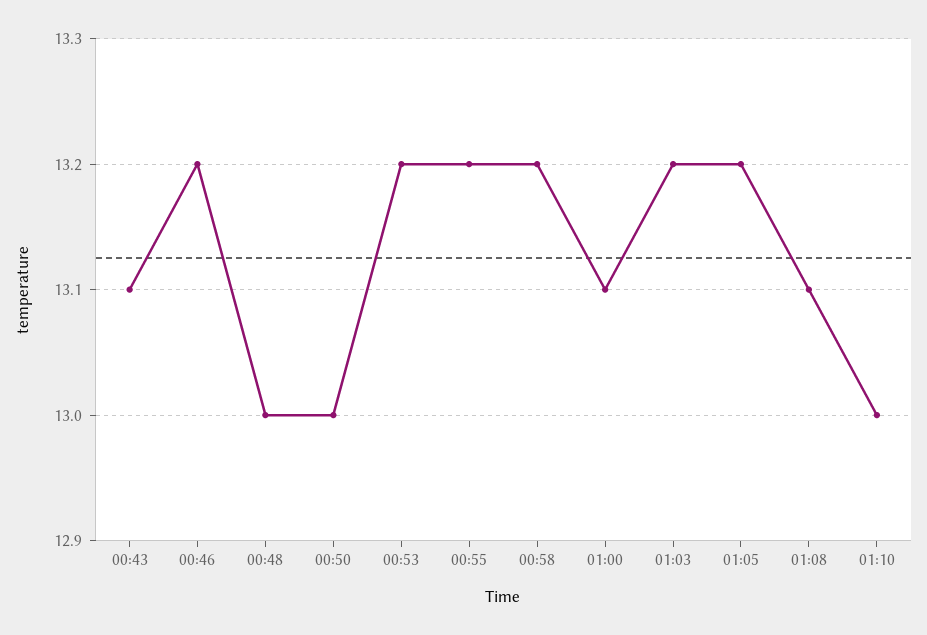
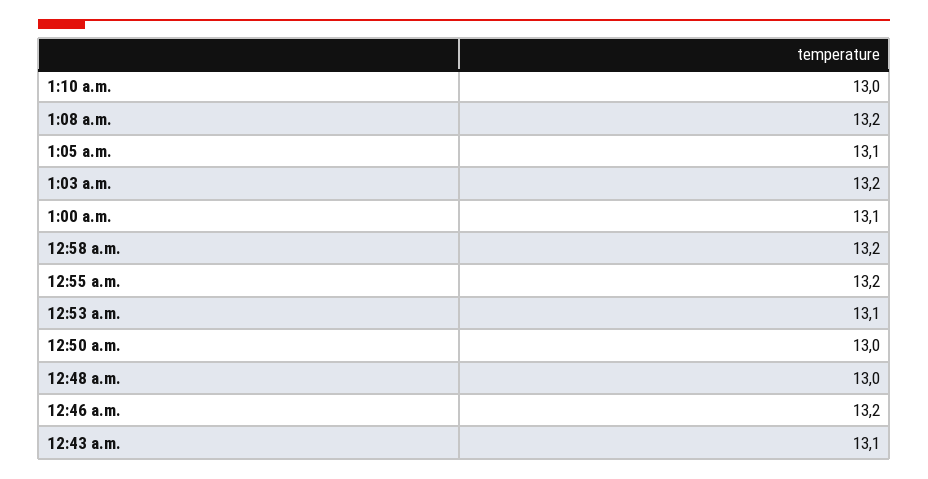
00:53: 13.2 -> 13.1
01:05: 13.2 -> 13.1
01:08: 13.1 -> 13.2

